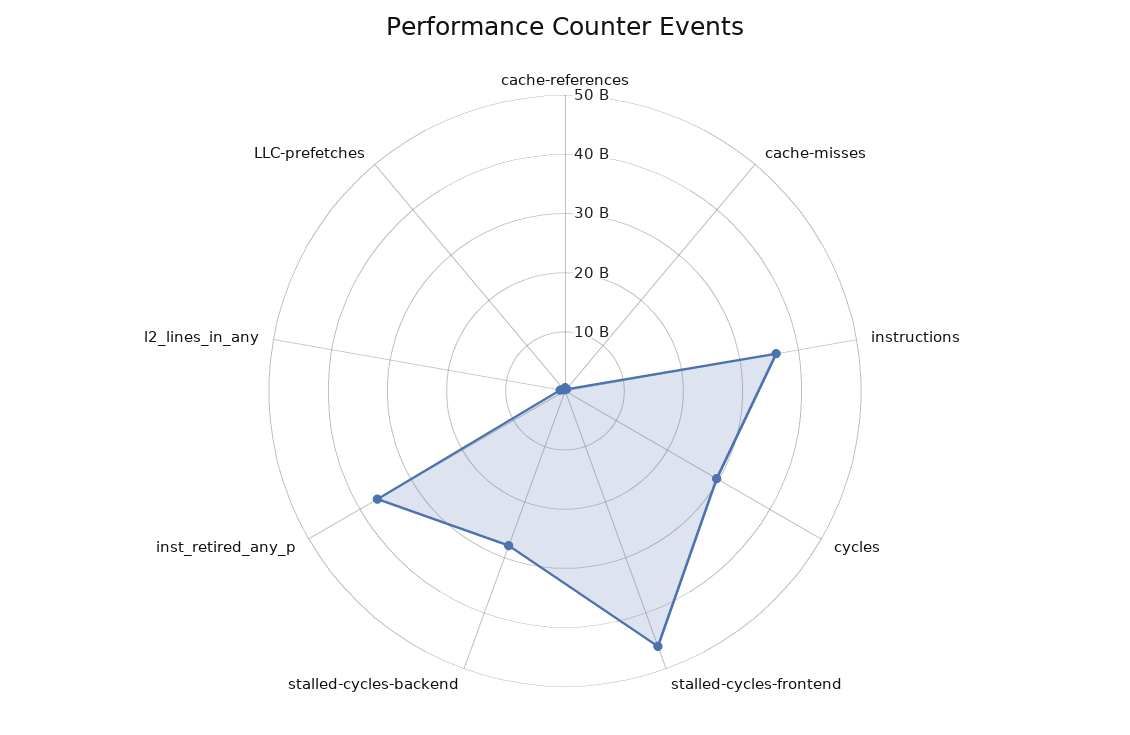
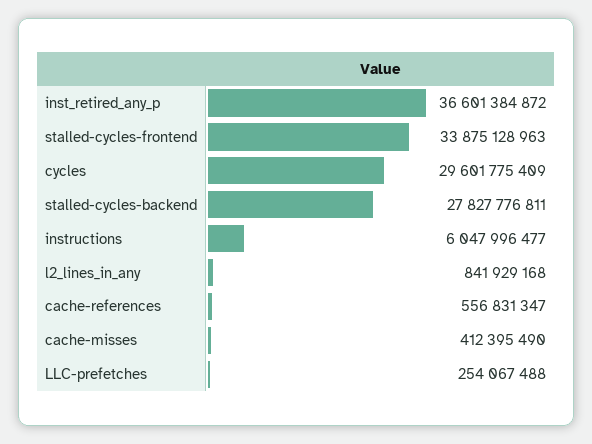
instructions: 36000000000 -> 6047996477
stalled-cycles-frontend: 46000000000 -> 33875128963

